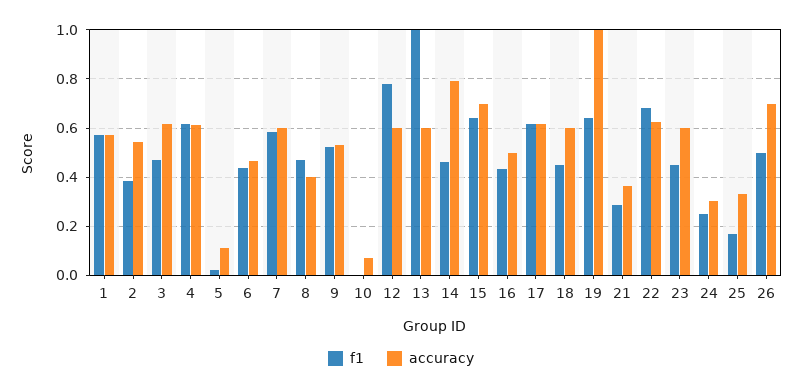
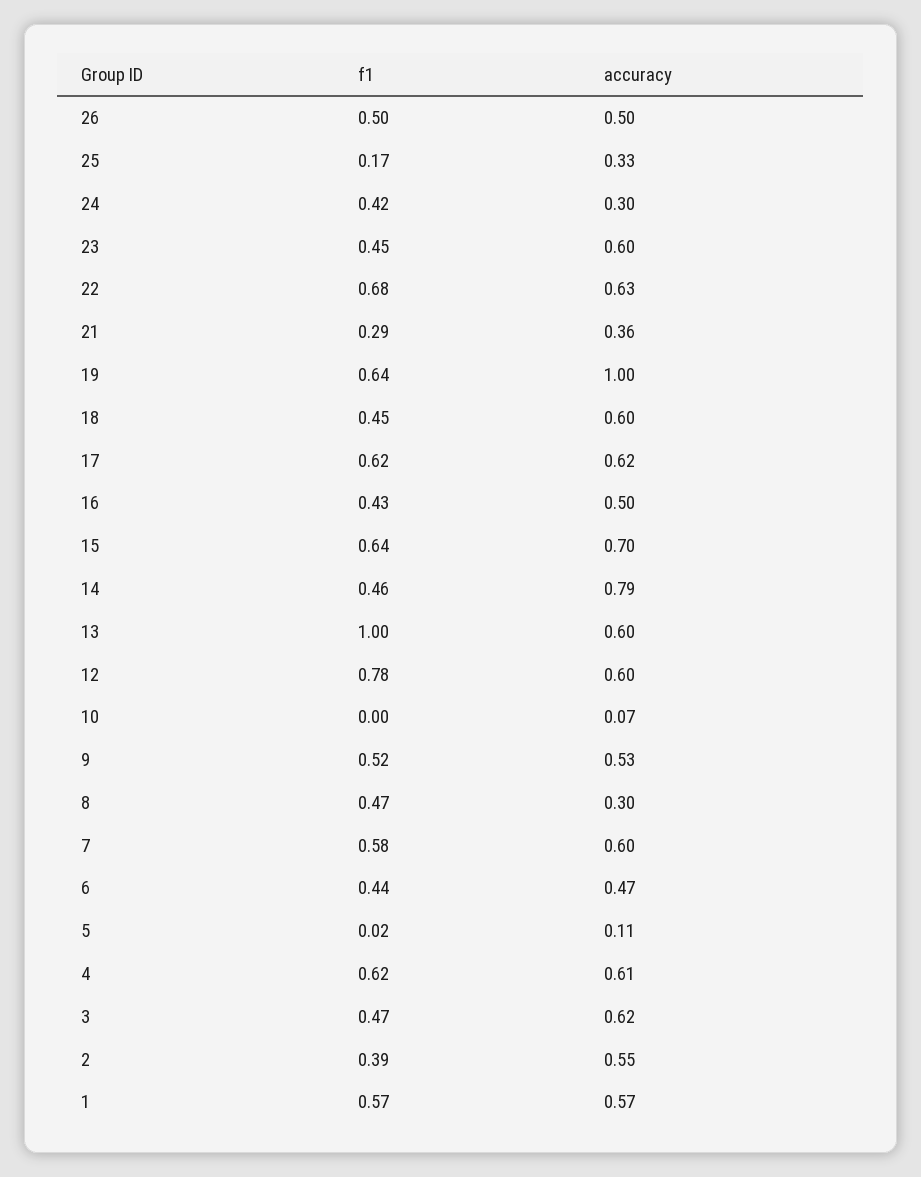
accuracy, 8: 0.4 -> 0.3
f1, 24: 0.25 -> 0.42
accuracy, 26: 0.7 -> 0.5

